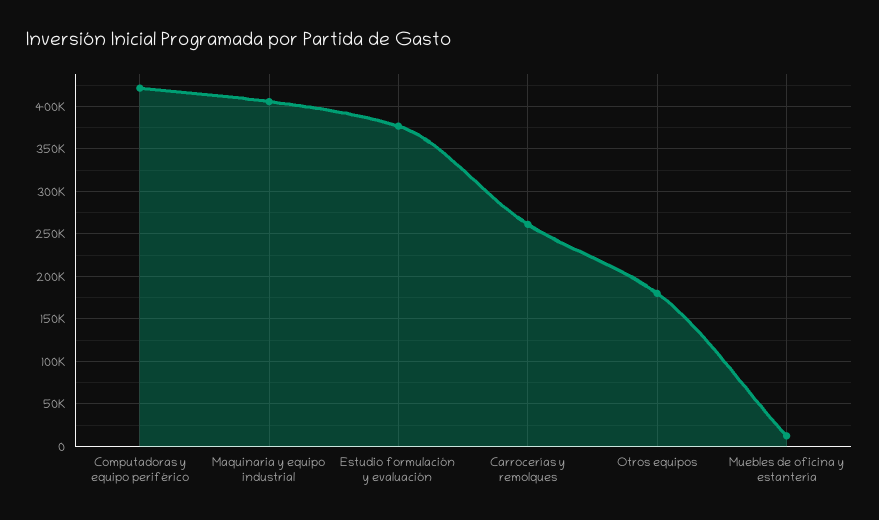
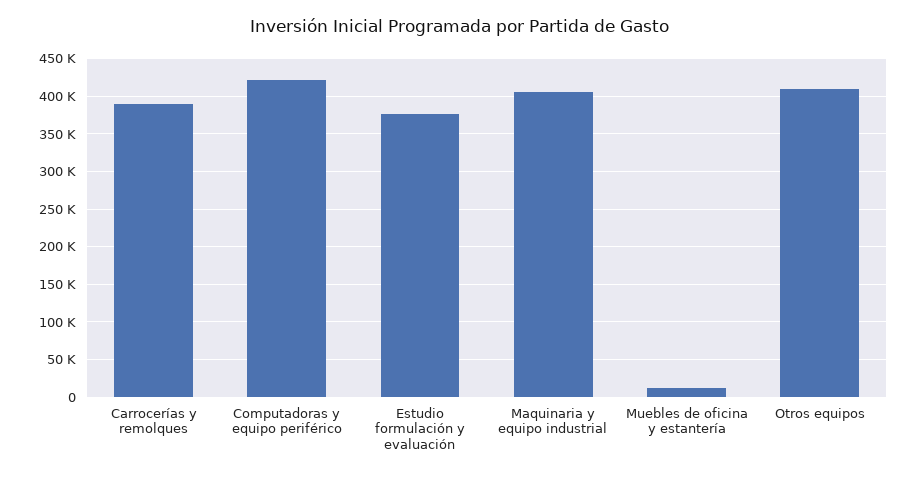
Carrocerías y remolques: 260000 -> 390000
Otros equipos: 180000 -> 410000

